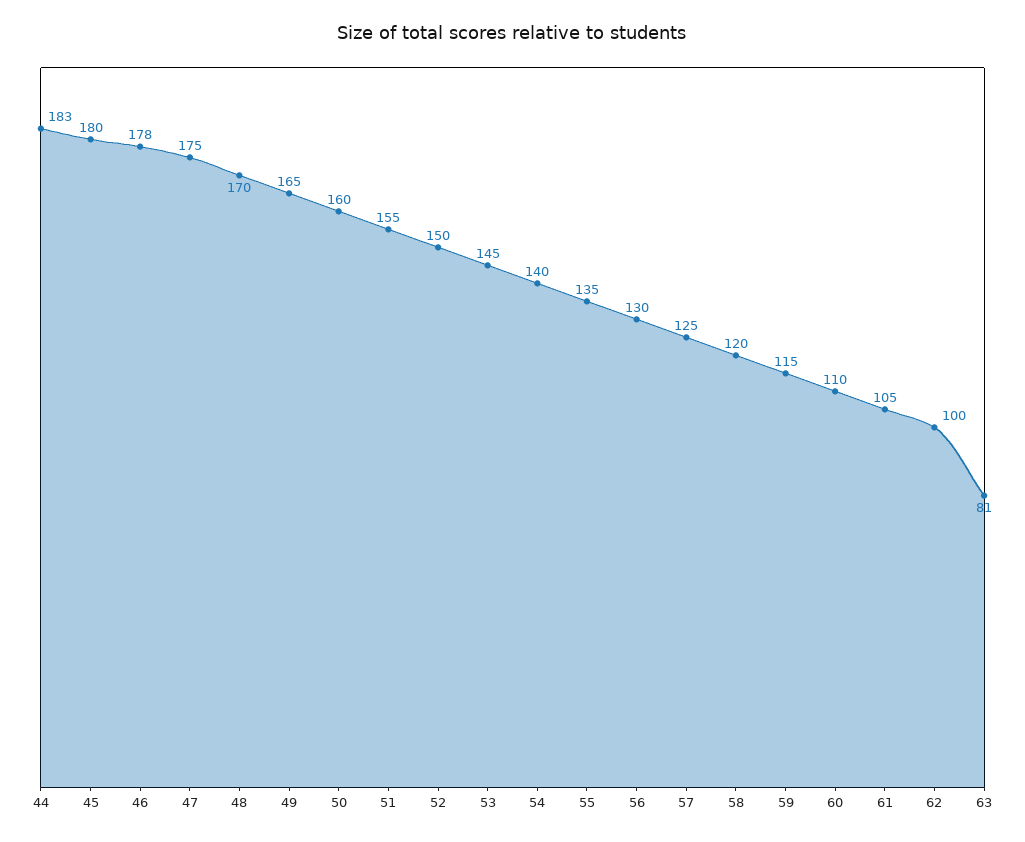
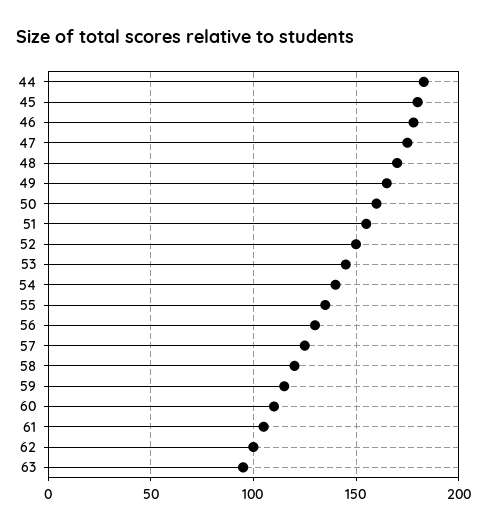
63: 81 -> 95

